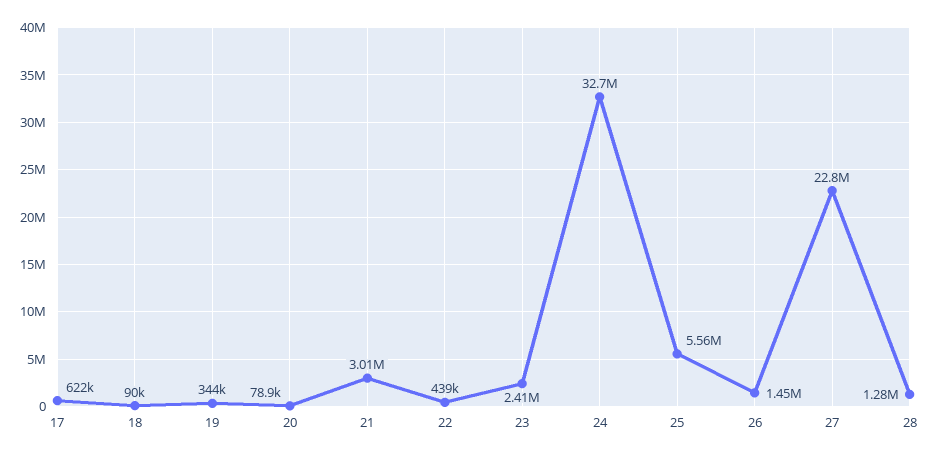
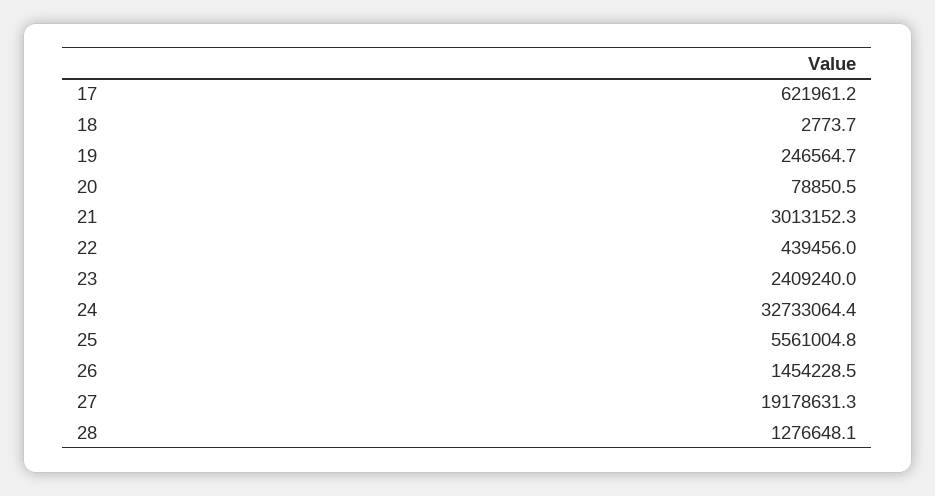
18: 90000 -> 2773.7
19: 344000 -> 246564.7
27: 22800000 -> 19178631.3

